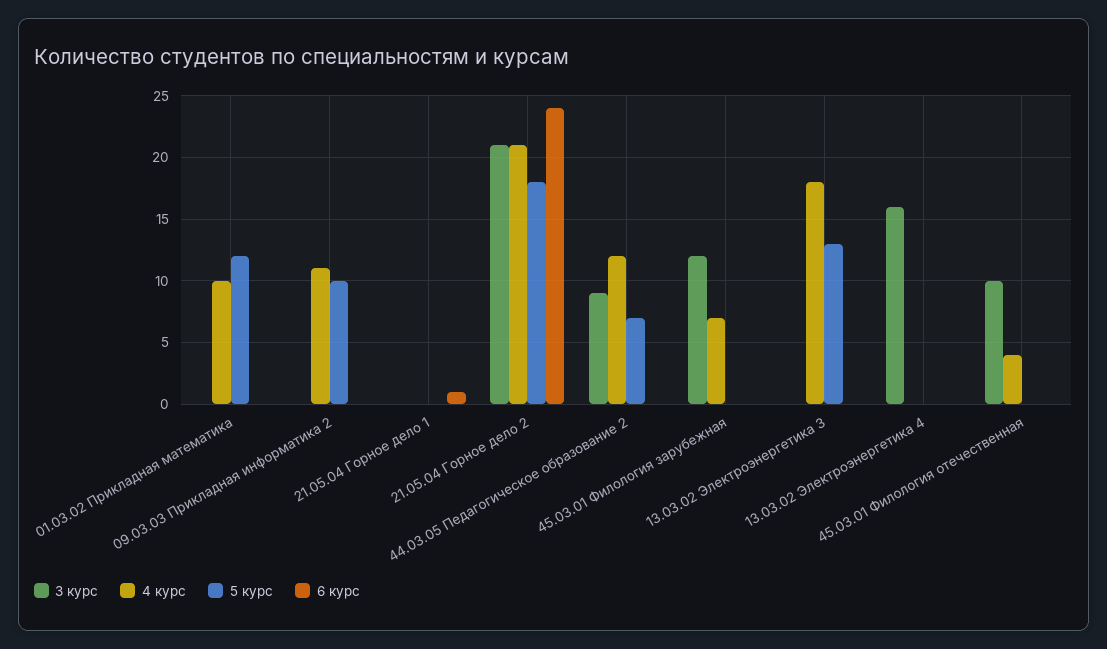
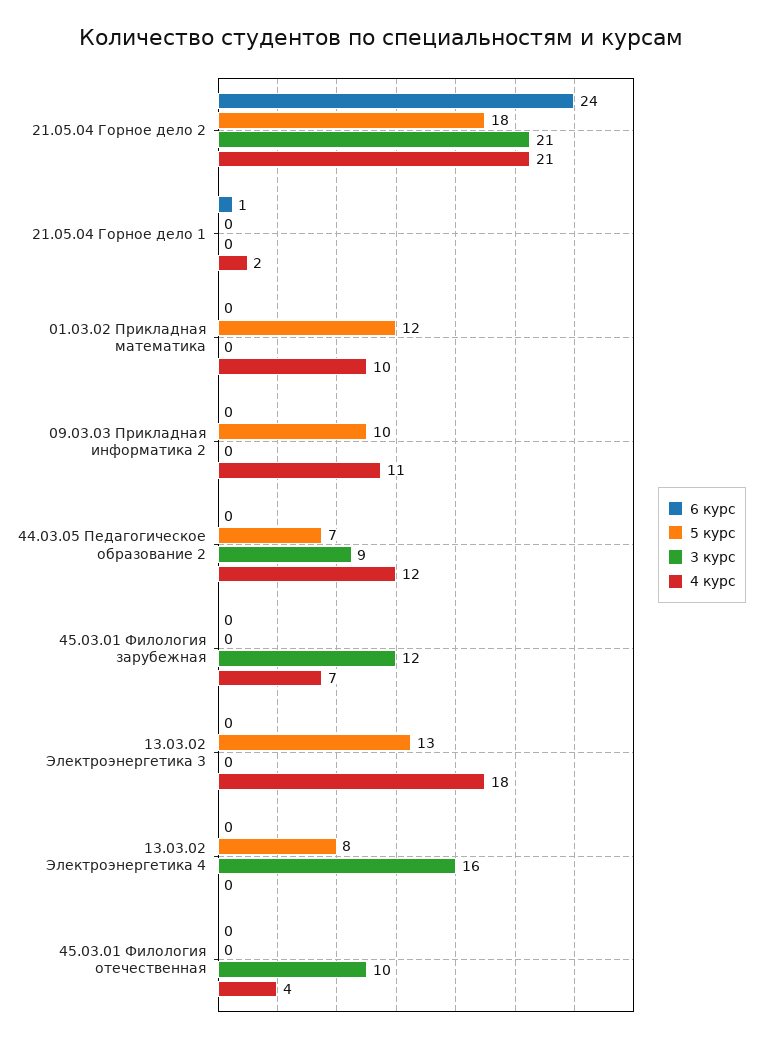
4 курс, 21.05.04 Горное дело 1: 0 -> 2
5 курс, 13.03.02 Электроэнергетика 4: 0 -> 8

